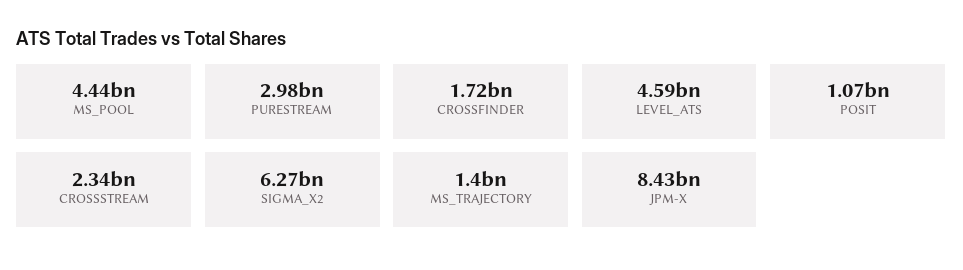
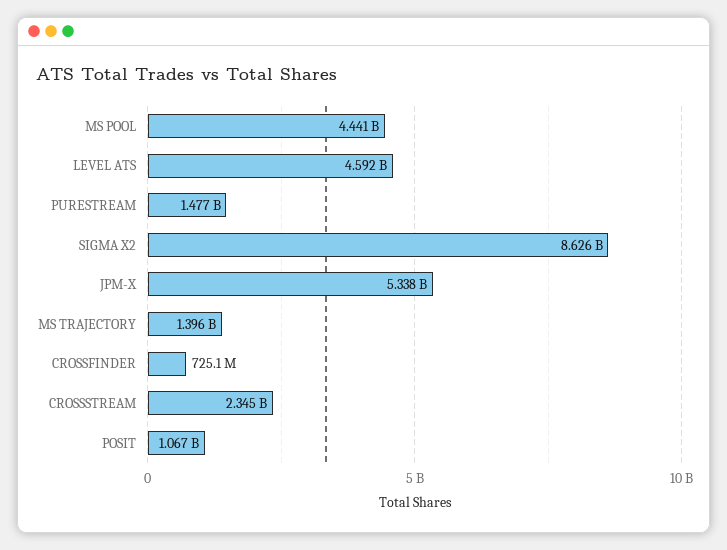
PURESTREAM: 2980000000 -> 1477000000
CROSSFINDER: 1720000000 -> 725100000
SIGMA_X2: 6270000000 -> 8626000000
JPM-X: 8430000000 -> 5338000000

